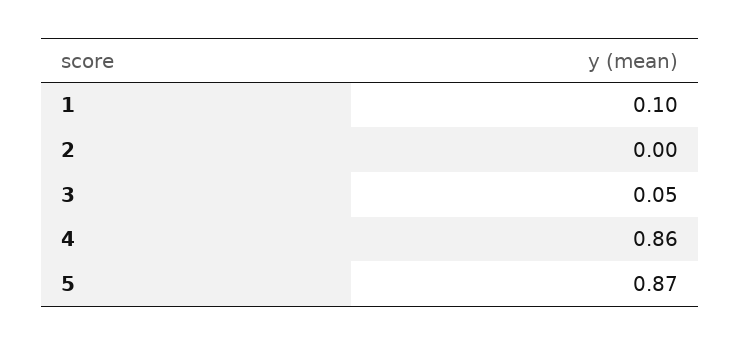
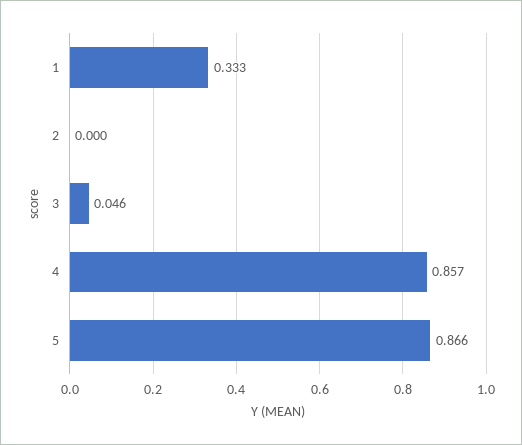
1: 0.1 -> 0.333

